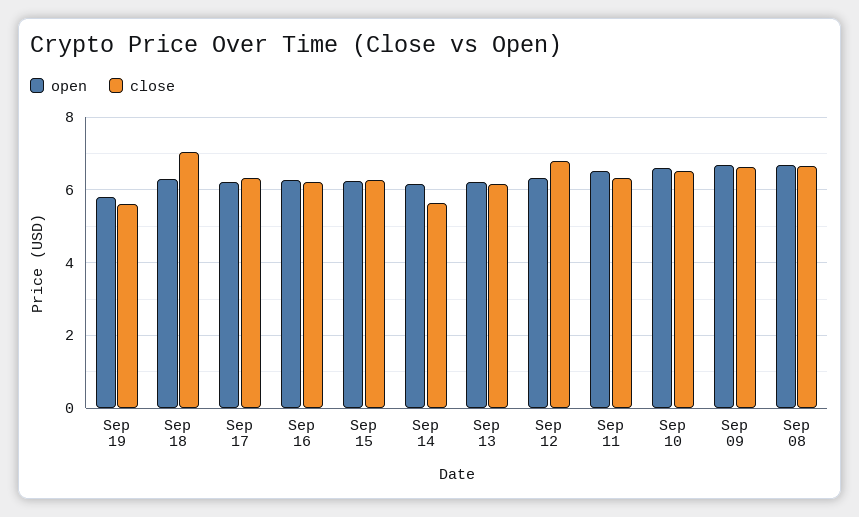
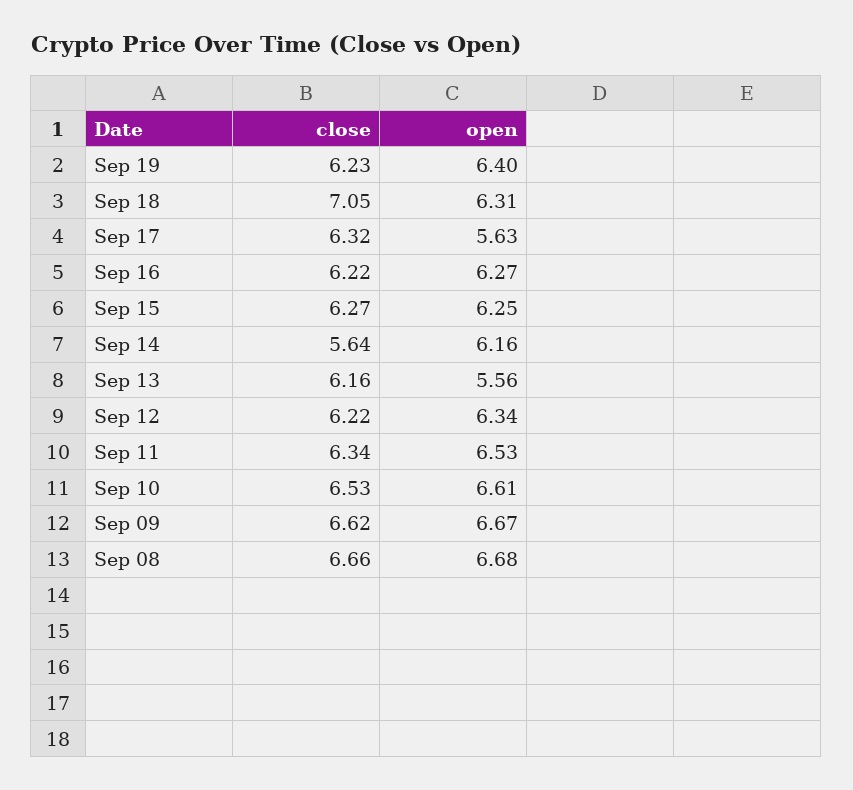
open, Sep 19: 5.8 -> 6.4
close, Sep 19: 5.6 -> 6.23
open, Sep 17: 6.2 -> 5.63
open, Sep 13: 6.2 -> 5.56
close, Sep 12: 6.8 -> 6.22

